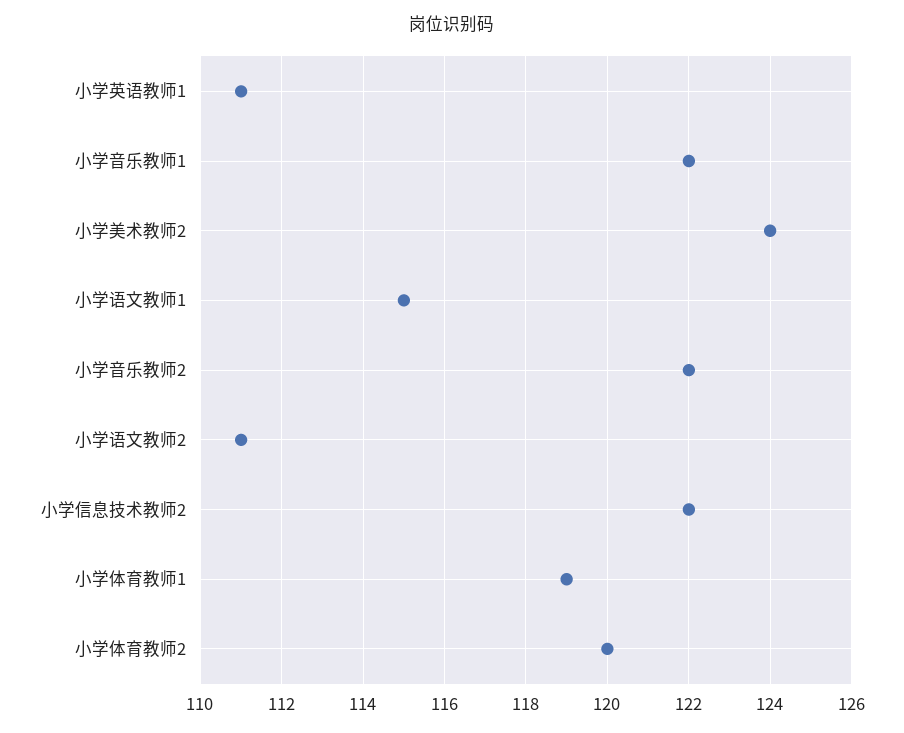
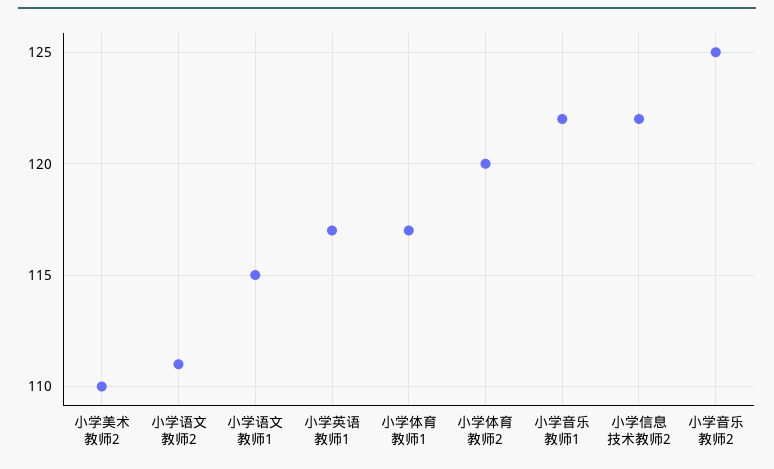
小学英语教师1: 111 -> 117
小学美术教师2: 124 -> 110
小学音乐教师2: 122 -> 125
小学体育教师1: 119 -> 117

